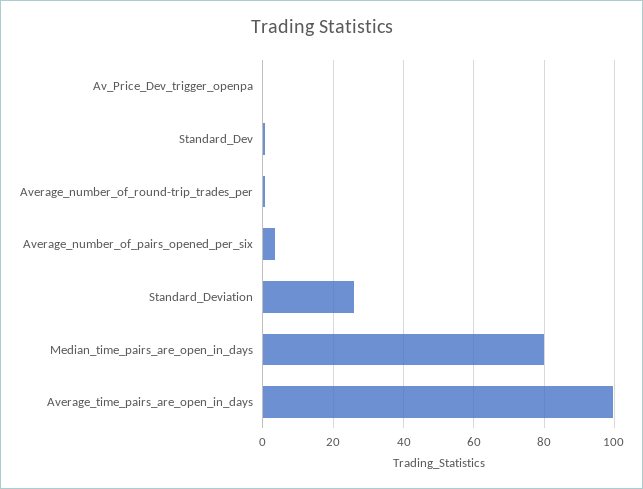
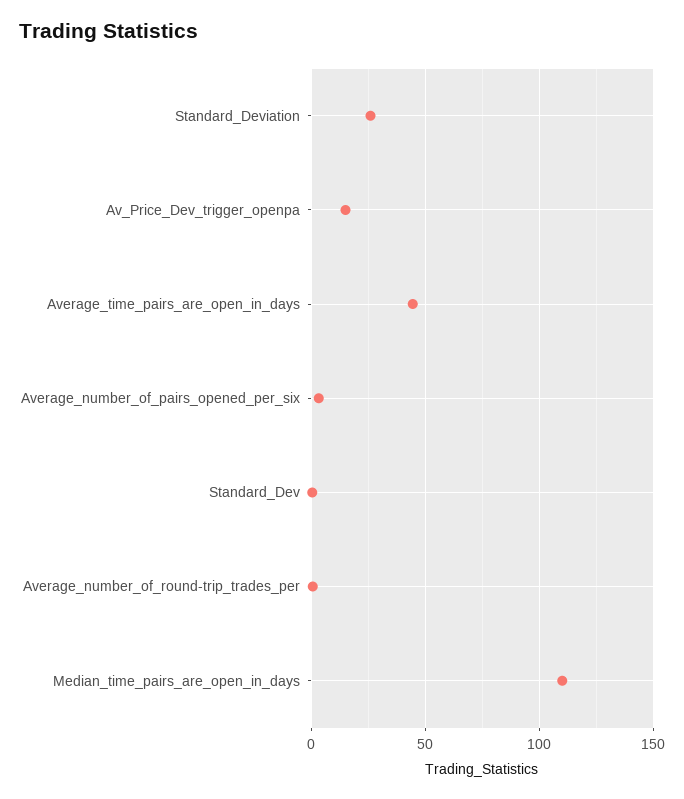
Av_Price_Dev_trigger_openpa: 0 -> 15
Median_time_pairs_are_open_in_days: 80 -> 110
Average_time_pairs_are_open_in_days: 100 -> 45

